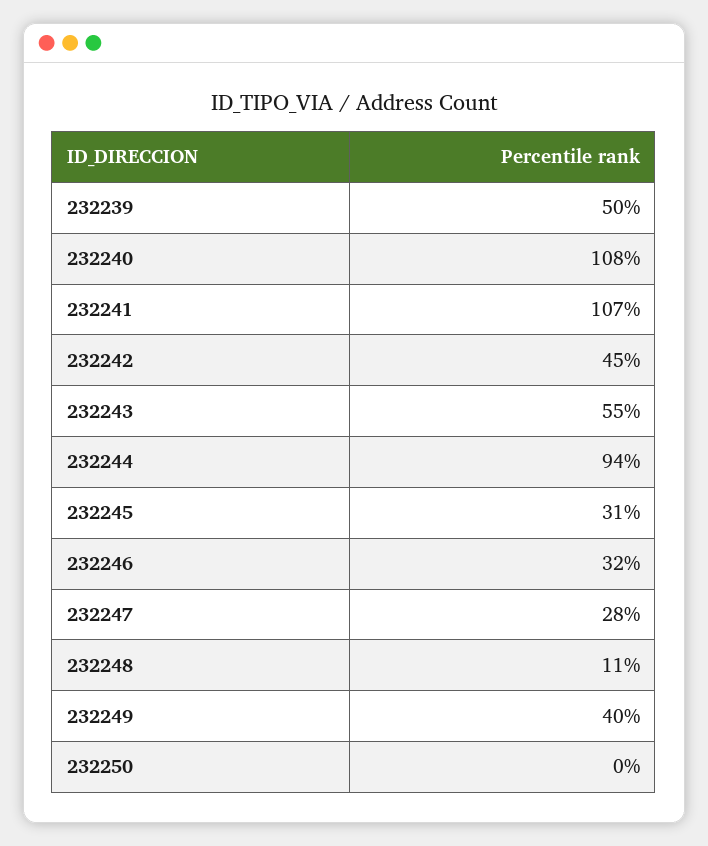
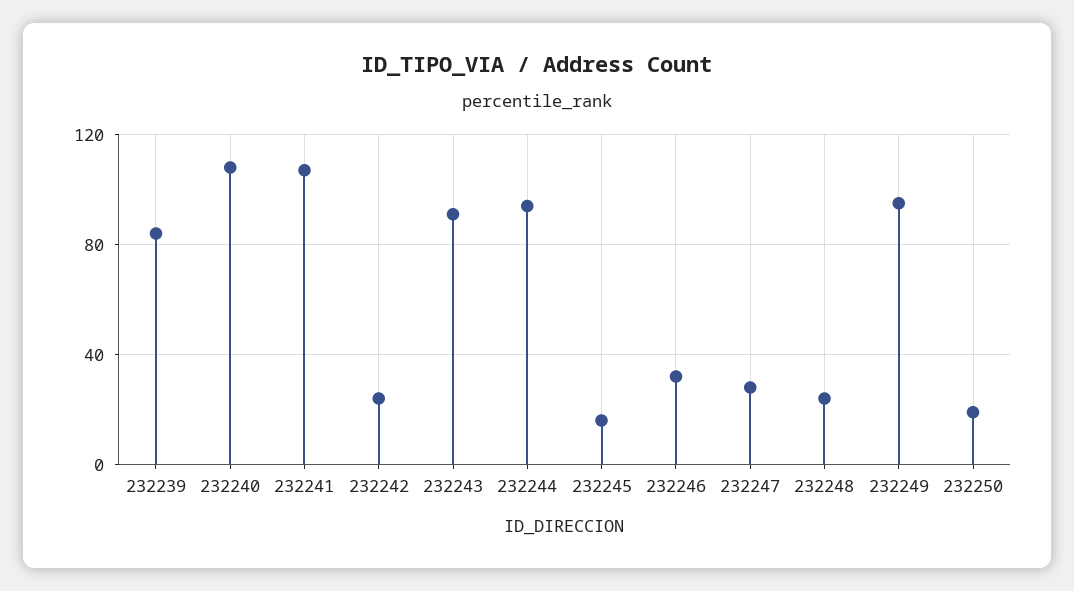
232239: 50 -> 85
232242: 45 -> 25
232243: 55 -> 90
232245: 31 -> 15
232248: 11 -> 25
232249: 40 -> 95
232250: 0 -> 20

